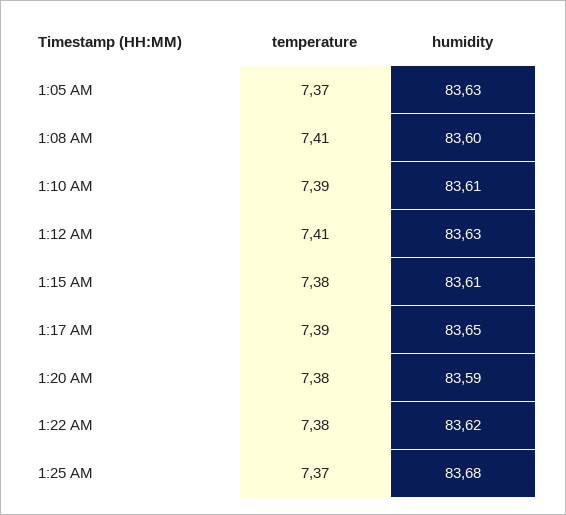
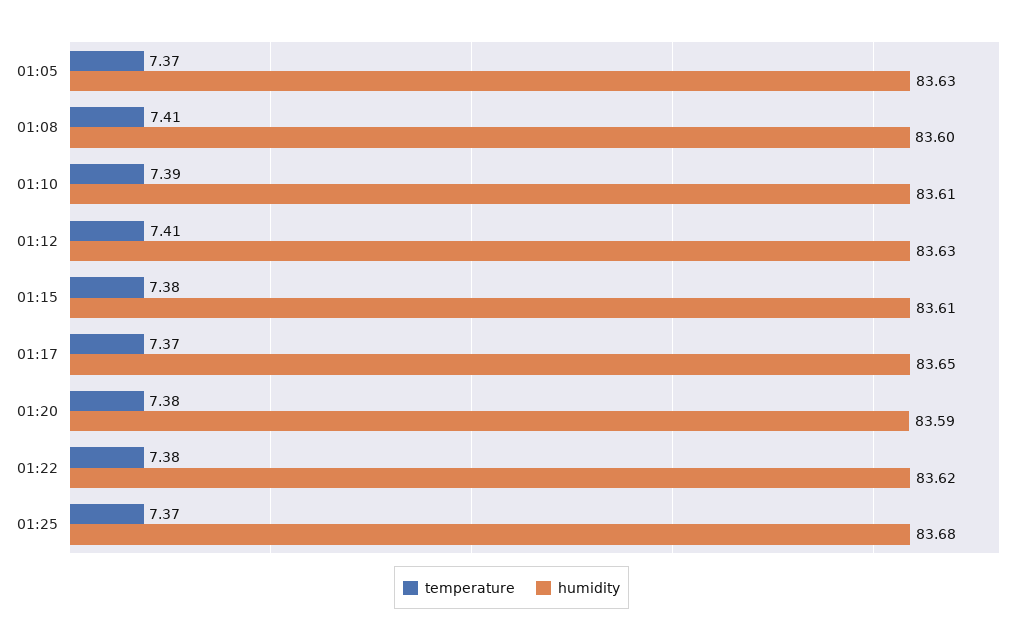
temperature, 1:17 AM: 7.39 -> 7.37

